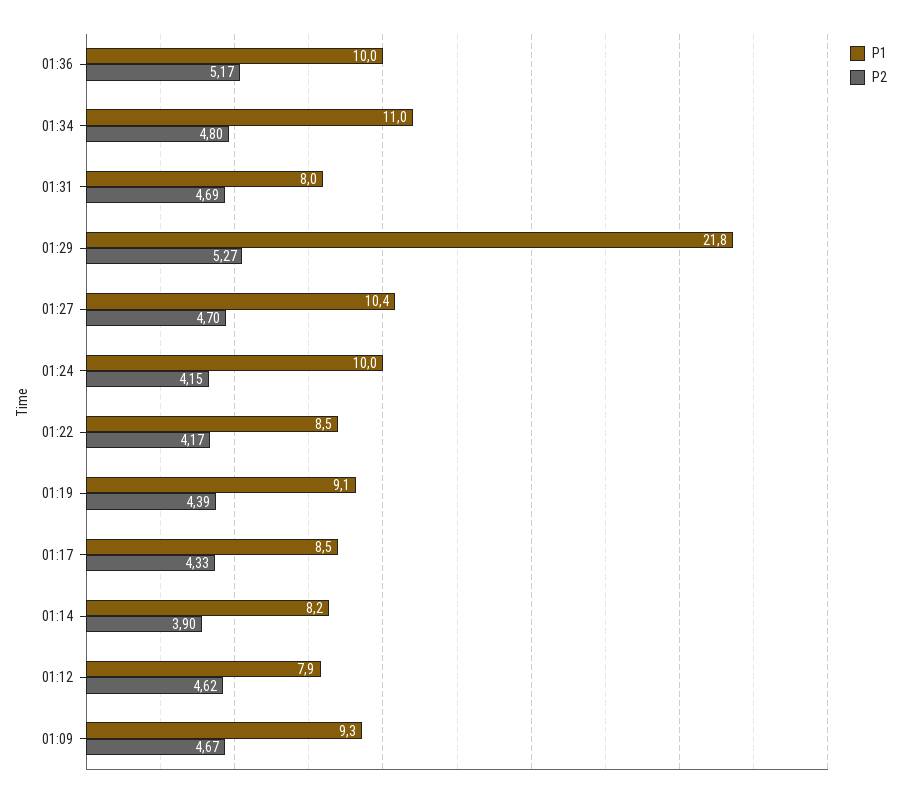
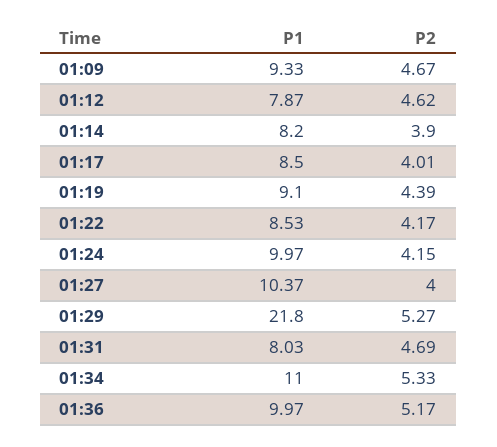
P2, 01:34: 4.8 -> 5.33
P2, 01:27: 4.7 -> 4
P2, 01:17: 4.33 -> 4.01

